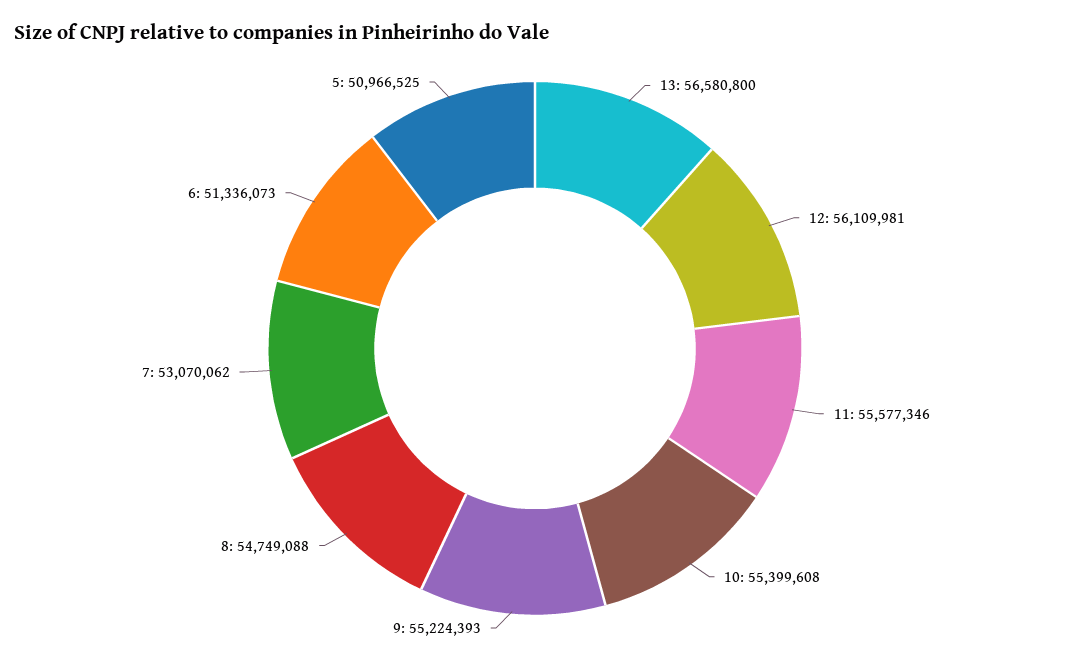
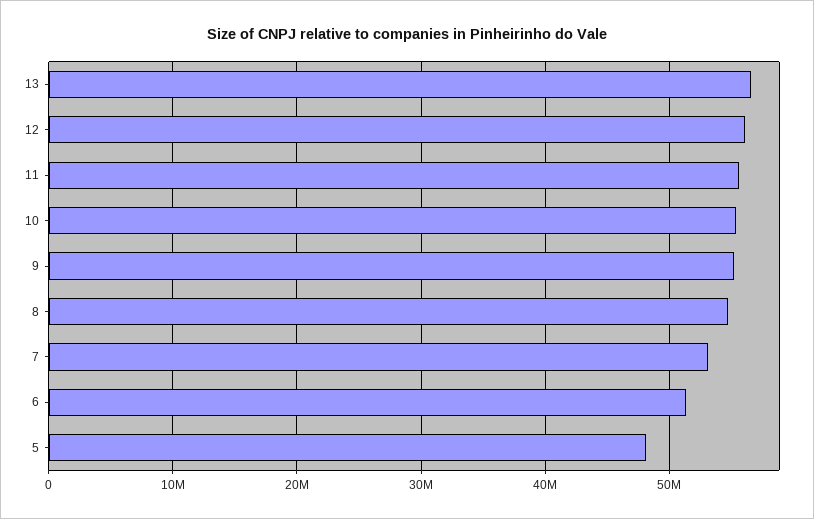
5: 50966525 -> 48000000

